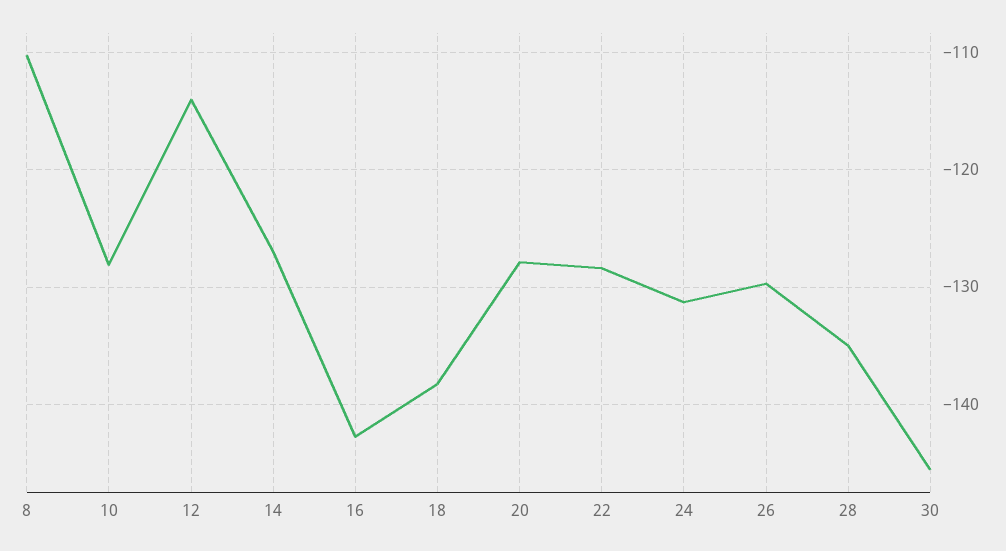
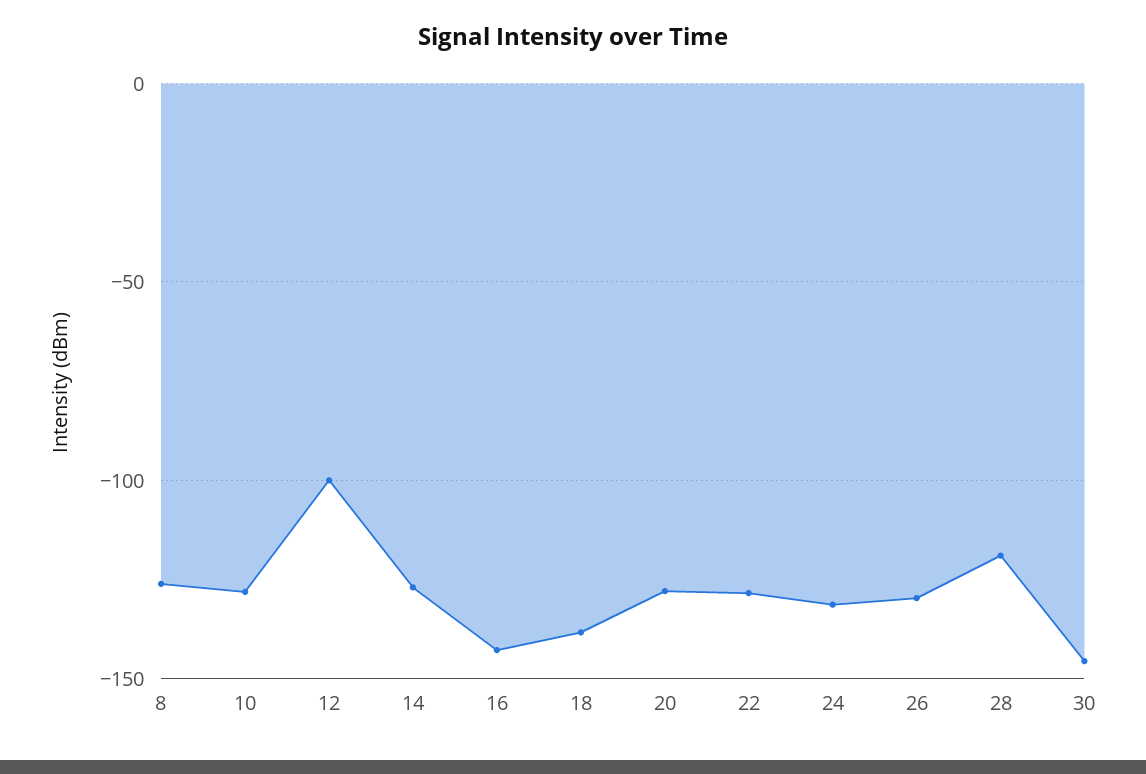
8: -110 -> -125
12: -114 -> -100
28: -135 -> -120

